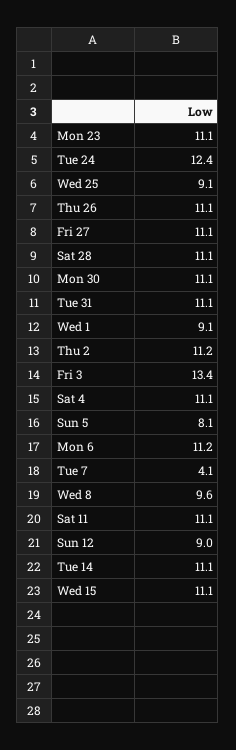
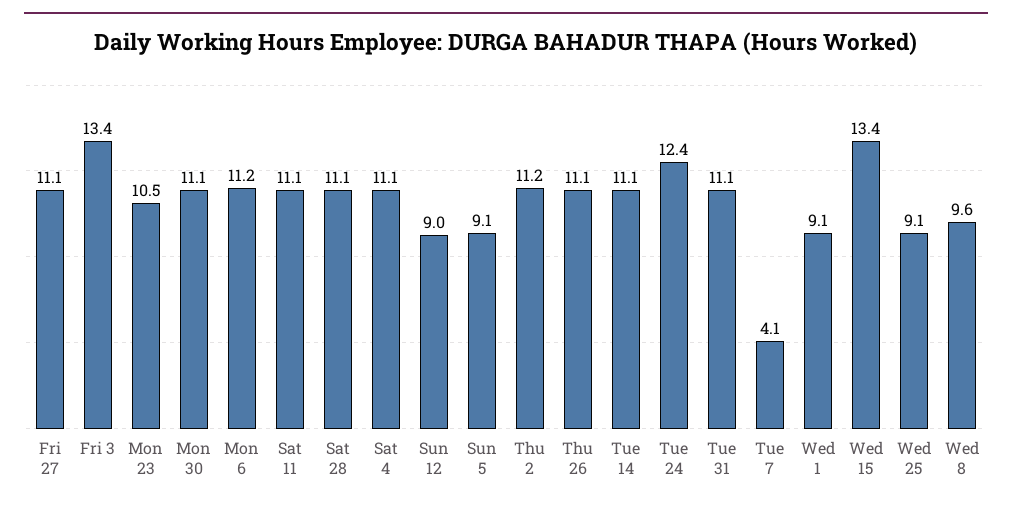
Mon 23: 11.1 -> 10.5
Sun 5: 8.1 -> 9.1
Wed 15: 11.1 -> 13.4

